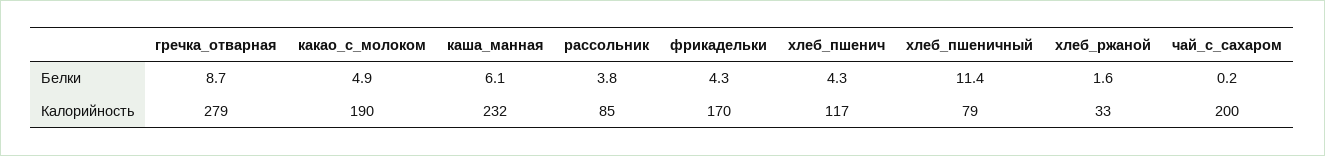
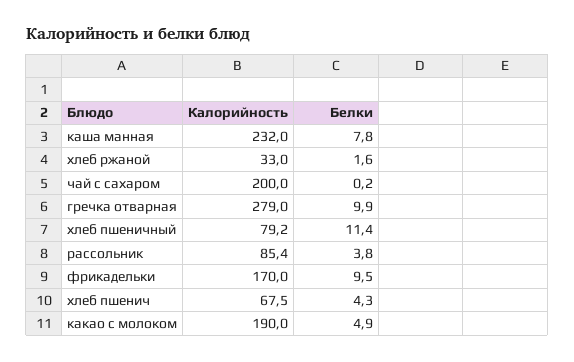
гречка_отварная, Белки: 8.7 -> 9.9
каша_манная, Белки: 6.1 -> 7.8
фрикадельки, Белки: 4.3 -> 9.5
хлеб_пшенич, Калорийность: 117 -> 67.5

